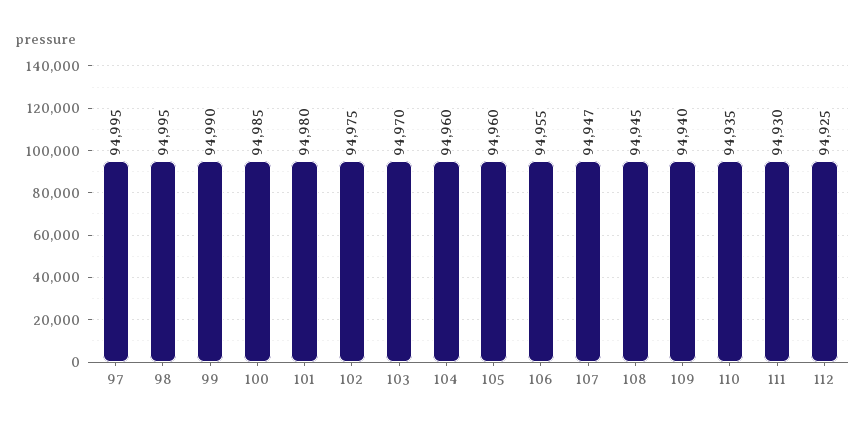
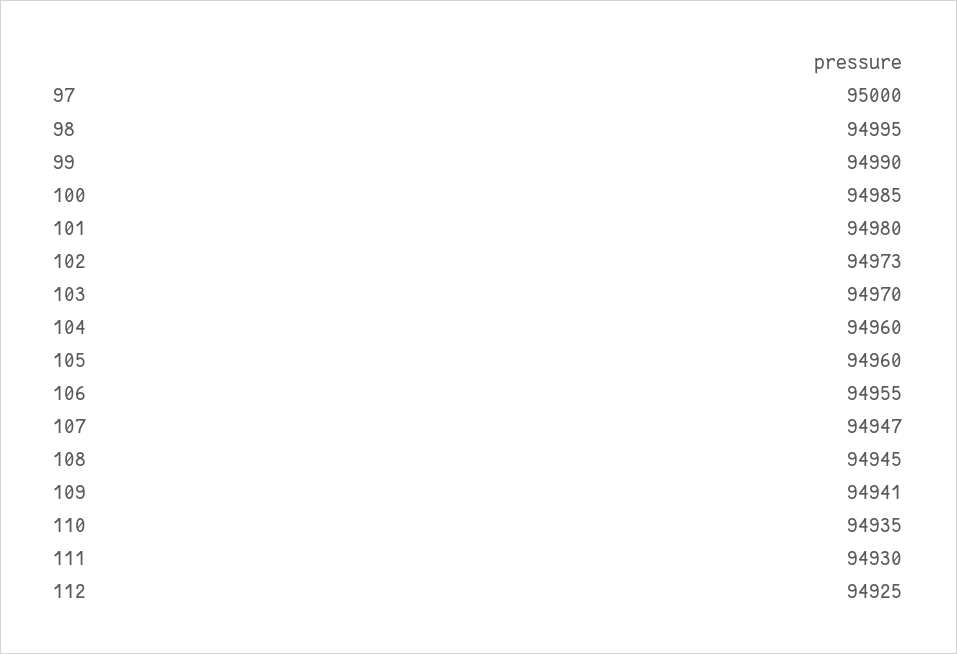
97: 94995 -> 95000
102: 94975 -> 94973
109: 94940 -> 94941

